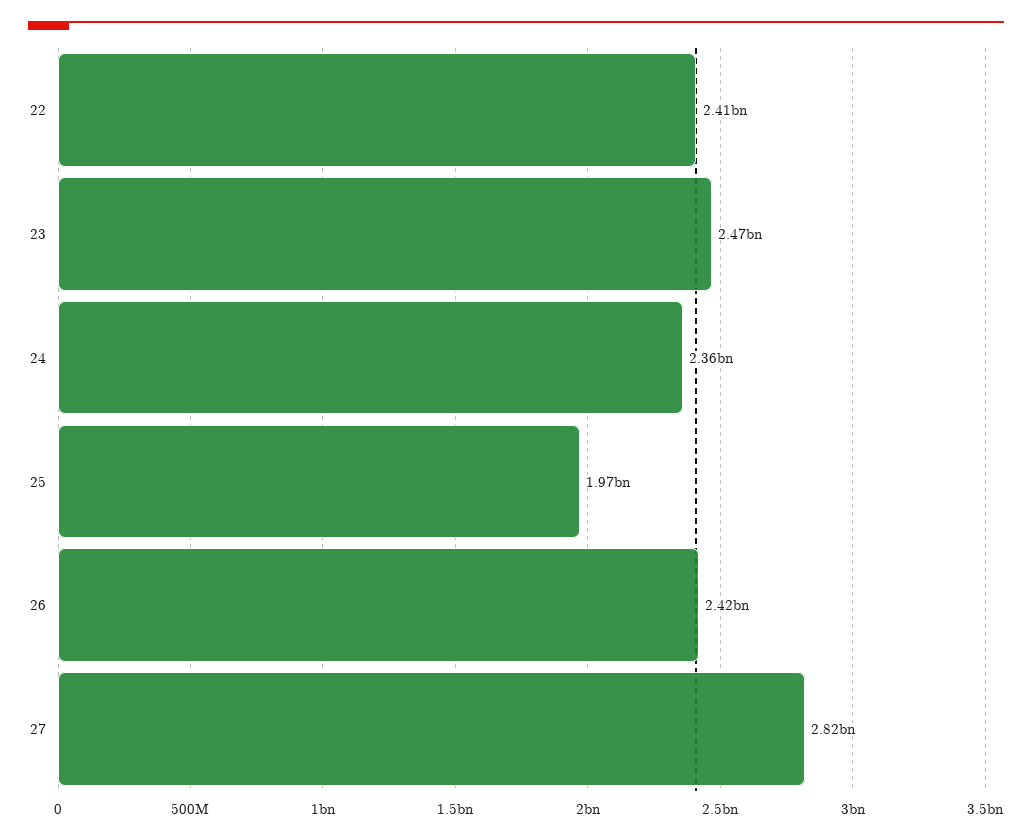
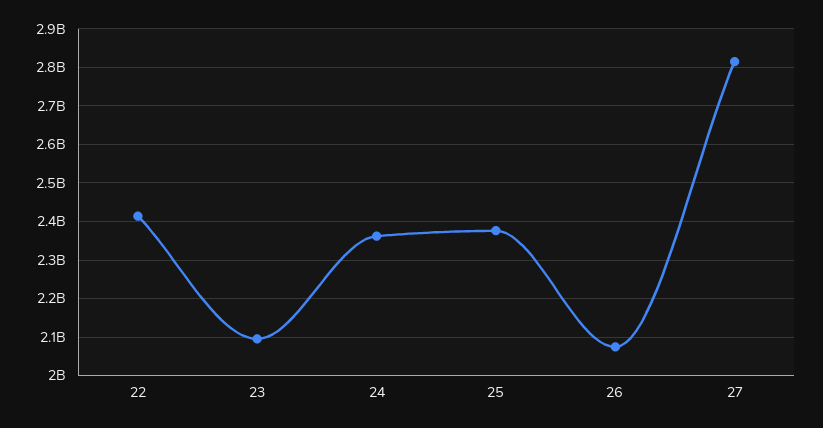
23: 2470000000 -> 2100000000
25: 1970000000 -> 2380000000
26: 2420000000 -> 2080000000

